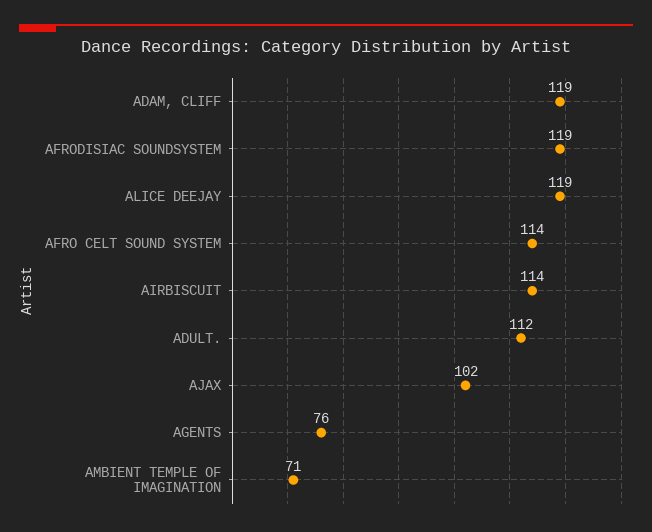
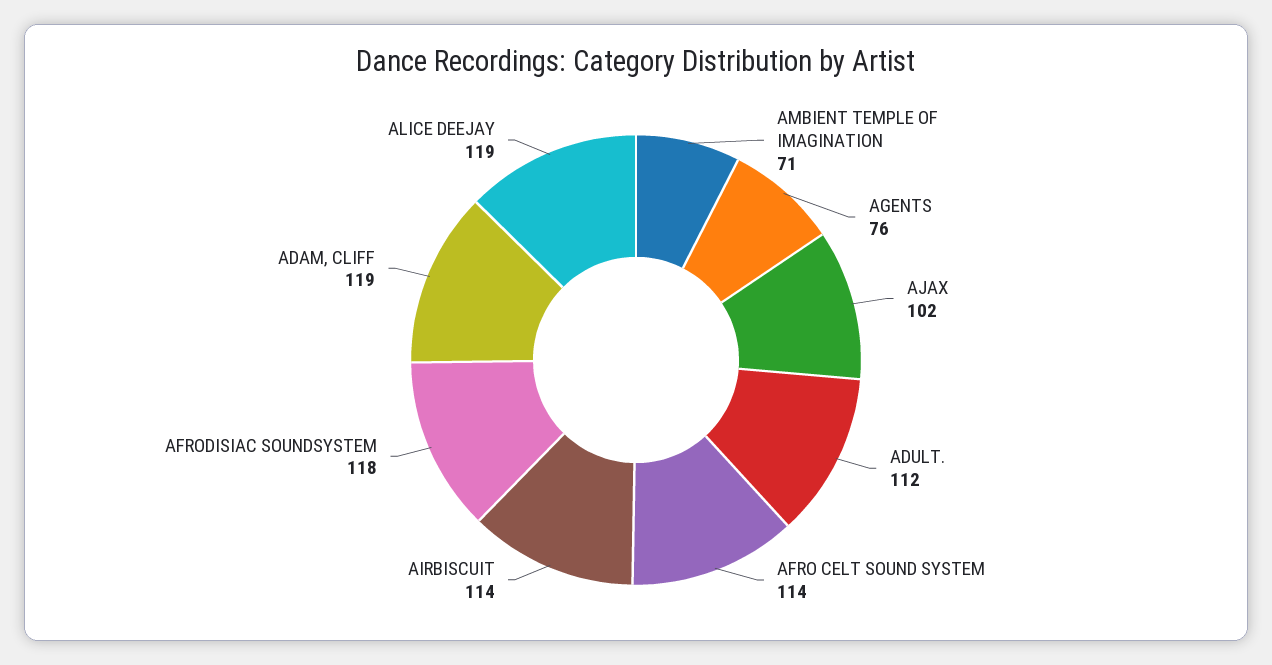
AFRODISIAC SOUNDSYSTEM: 119 -> 118

